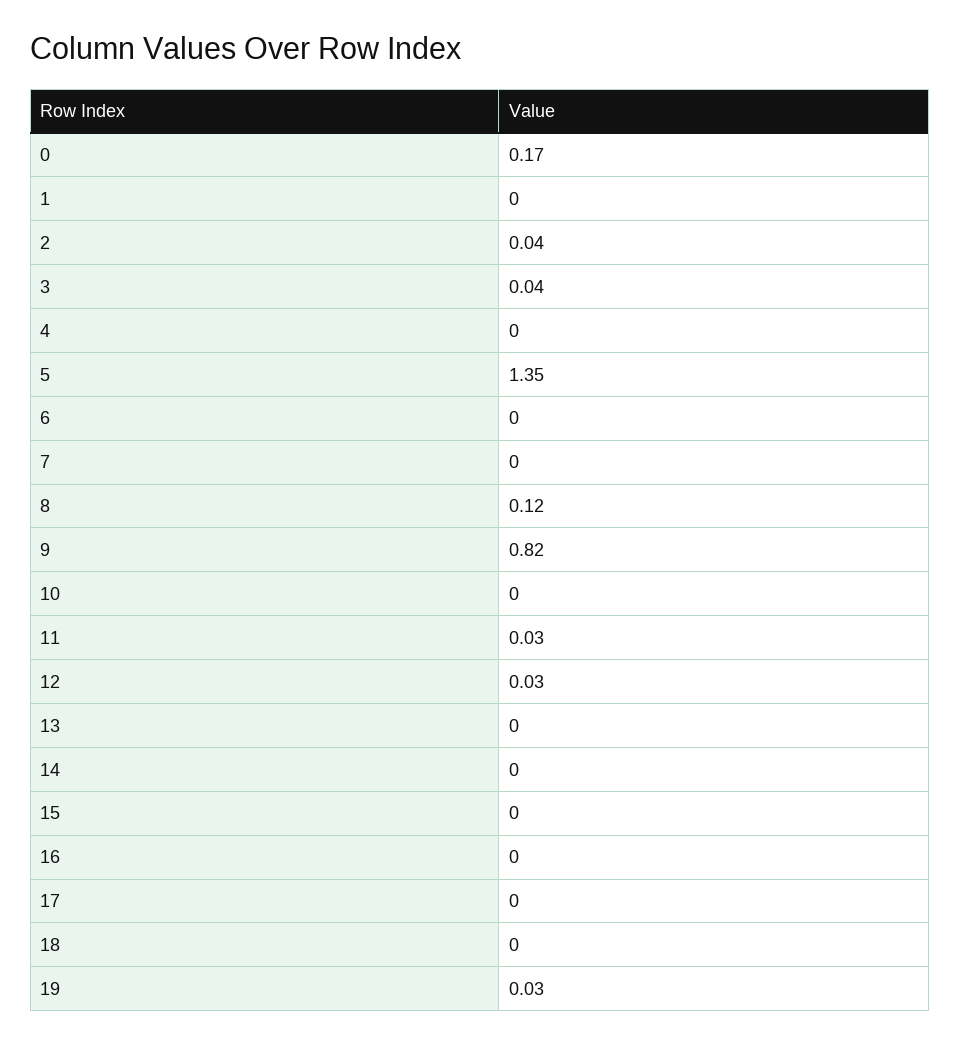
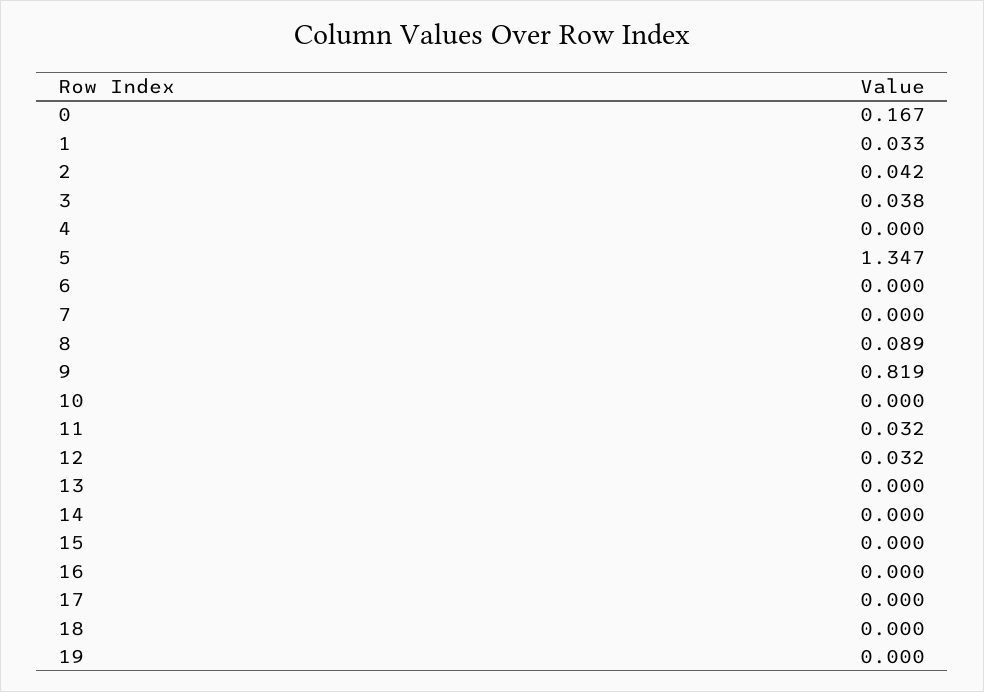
1: 0 -> 0.033
8: 0.12 -> 0.089
19: 0.03 -> 0

